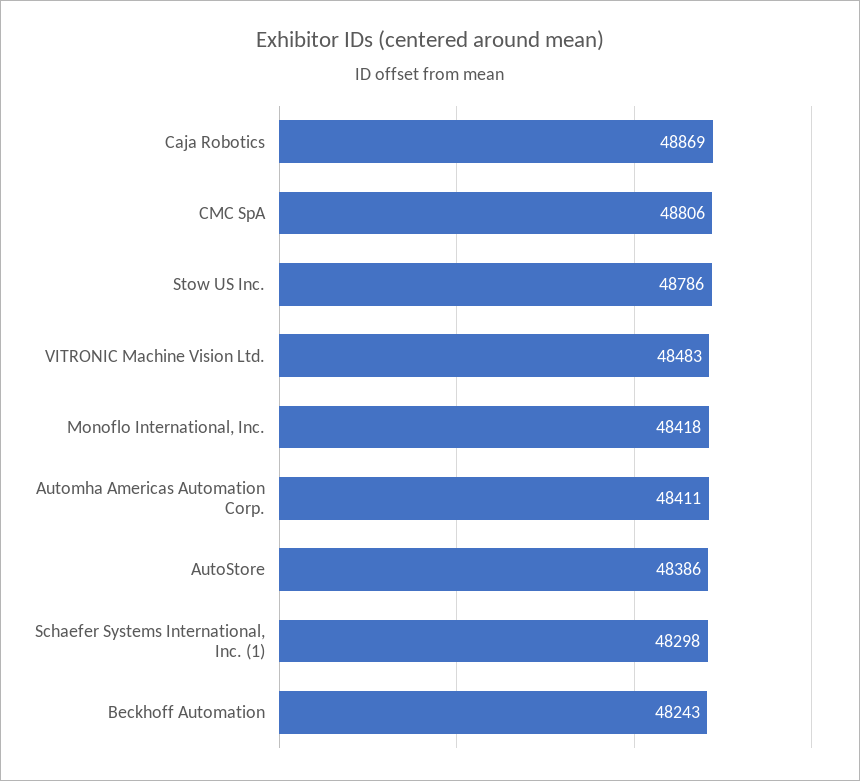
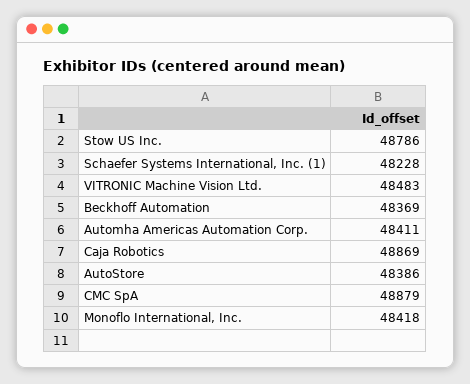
CMC SpA: 48806 -> 48879
Schaefer Systems International, Inc. (1): 48298 -> 48228
Beckhoff Automation: 48243 -> 48369

